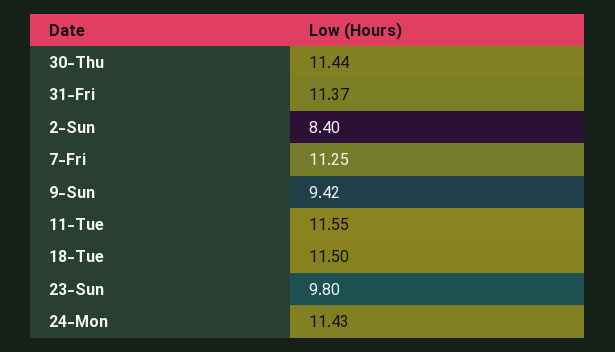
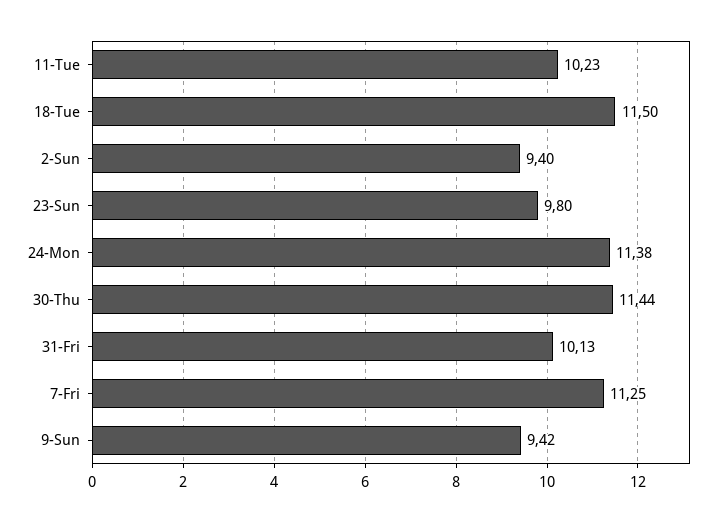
31-Fri: 11.37 -> 10.13
2-Sun: 8.4 -> 9.4
11-Tue: 11.55 -> 10.23
24-Mon: 11.43 -> 11.38

